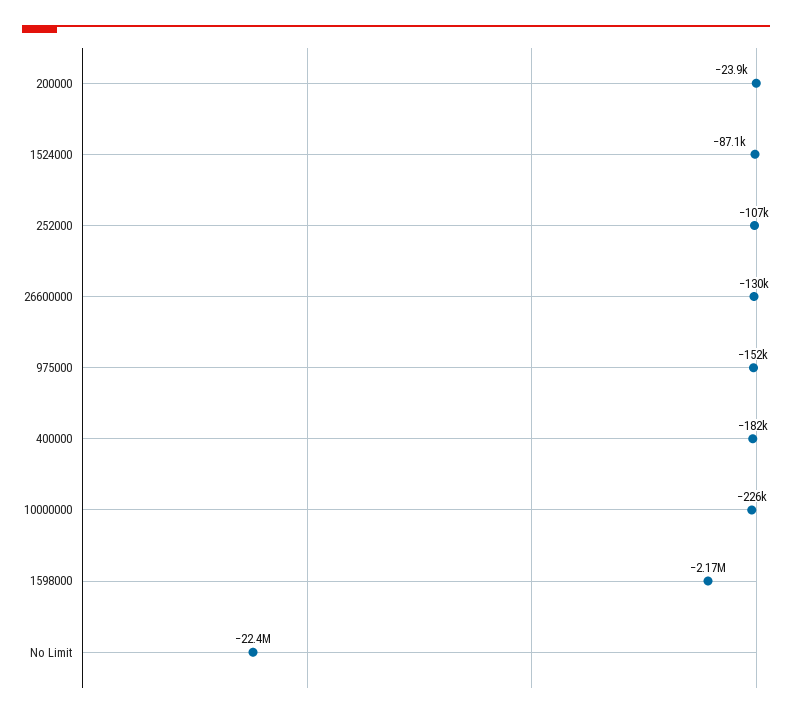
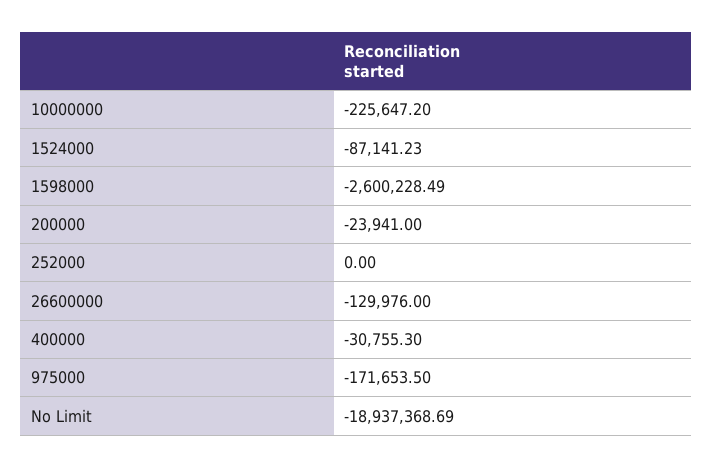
252000: -107000 -> 0
975000: -152000 -> -171653.5
400000: -182000 -> -30755.3
1598000: -2170000 -> -2600228.49
No Limit: -22400000 -> -18937368.69

